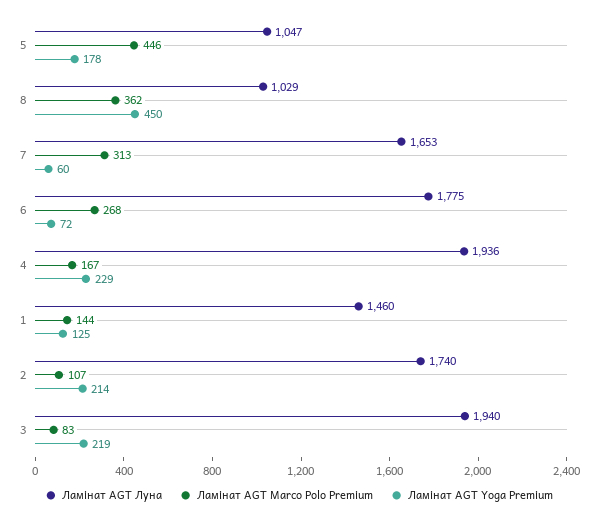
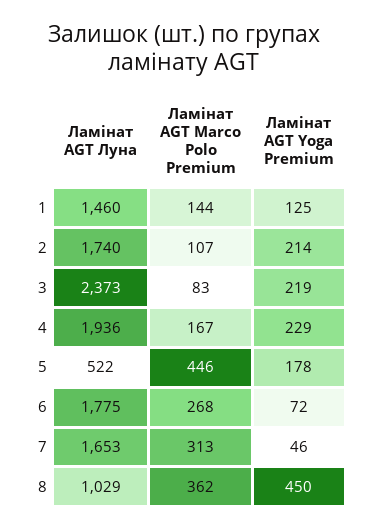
Ламінат AGT Луна, 5: 1047 -> 522
Ламінат AGT Yoga Premium, 7: 60 -> 46
Ламінат AGT Луна, 3: 1940 -> 2373

